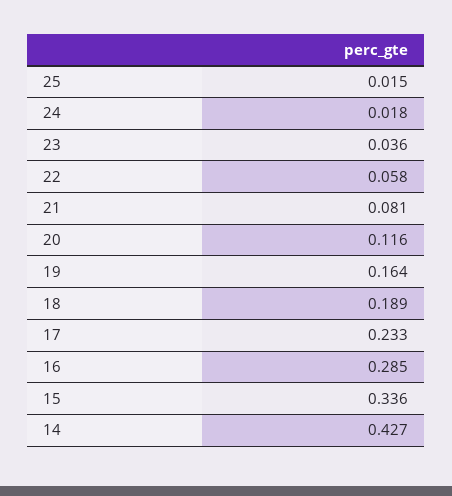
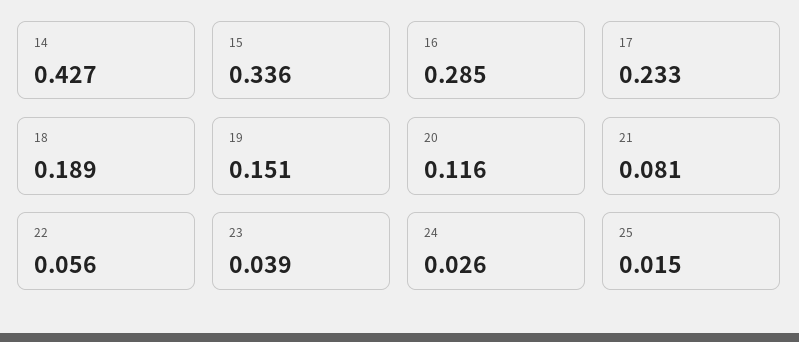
24: 0.018 -> 0.026
23: 0.036 -> 0.039
22: 0.058 -> 0.056
19: 0.164 -> 0.151

